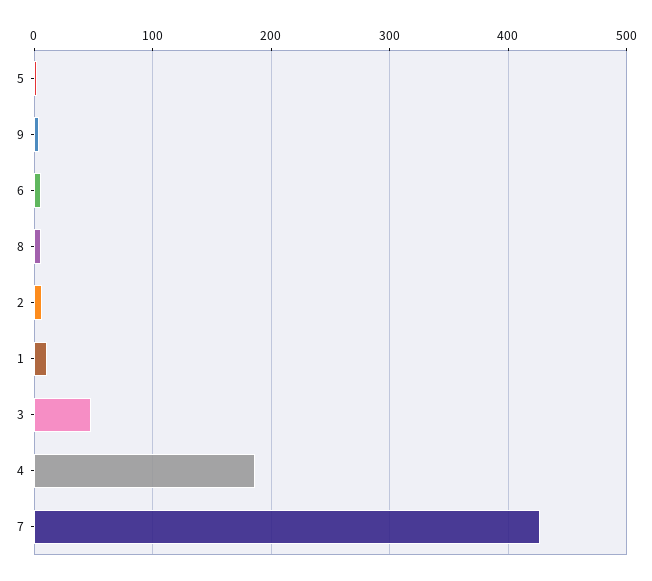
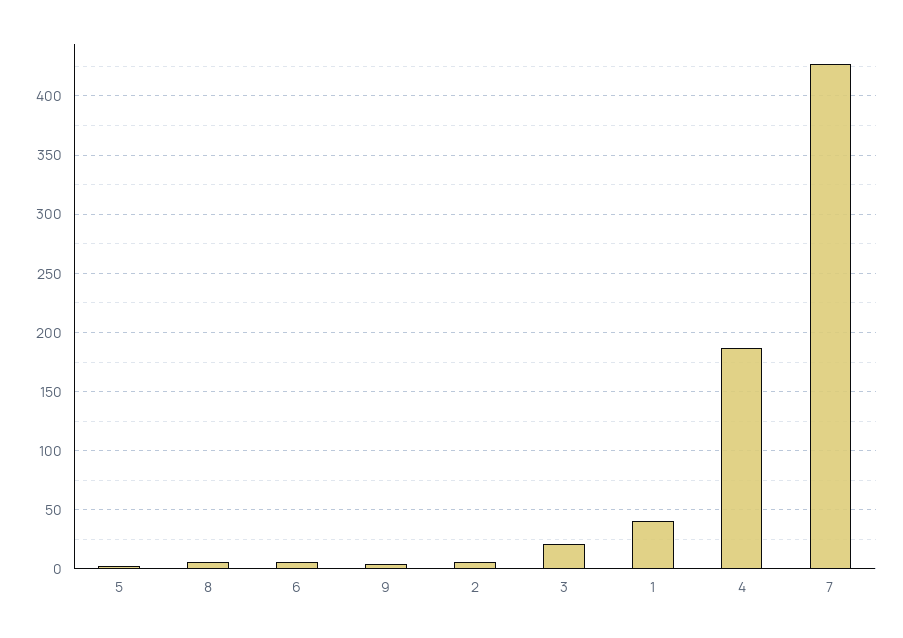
1: 10 -> 40
3: 50 -> 20

